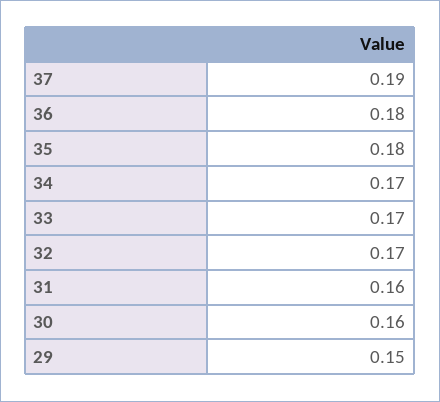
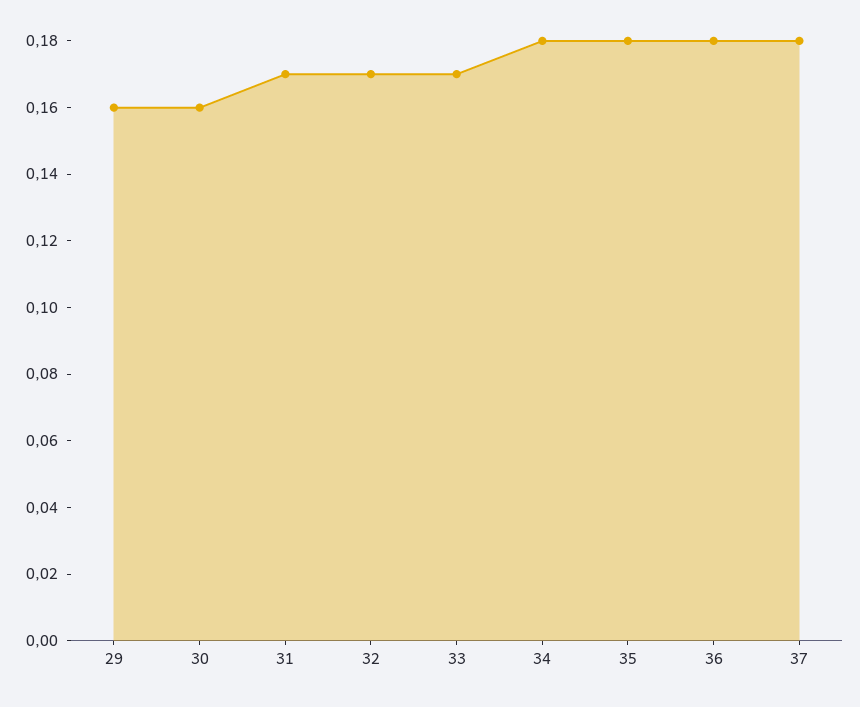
37: 0.19 -> 0.18
34: 0.17 -> 0.18
31: 0.16 -> 0.17
29: 0.15 -> 0.16

